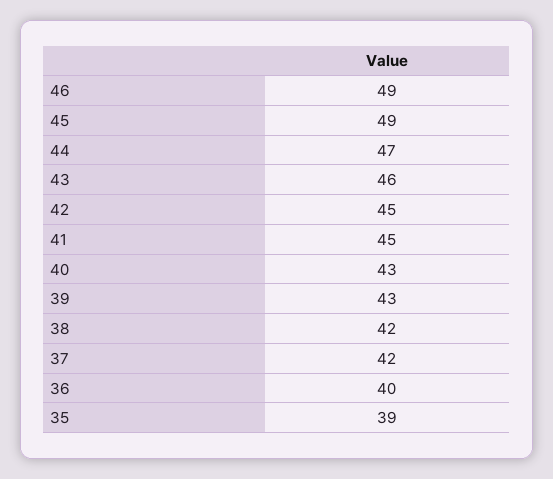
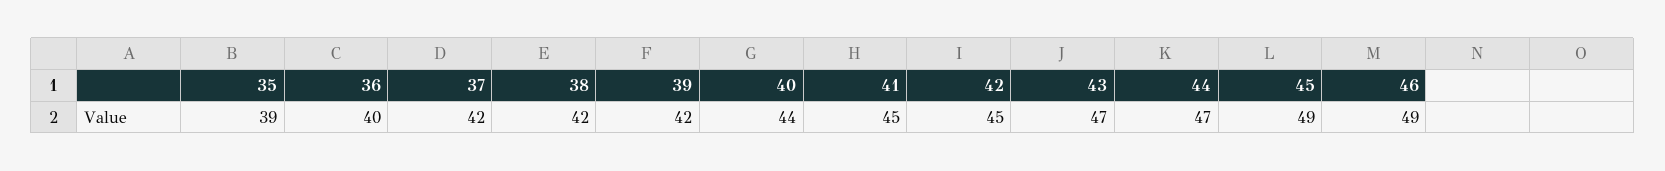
43: 46 -> 47
40: 43 -> 44
39: 43 -> 42

